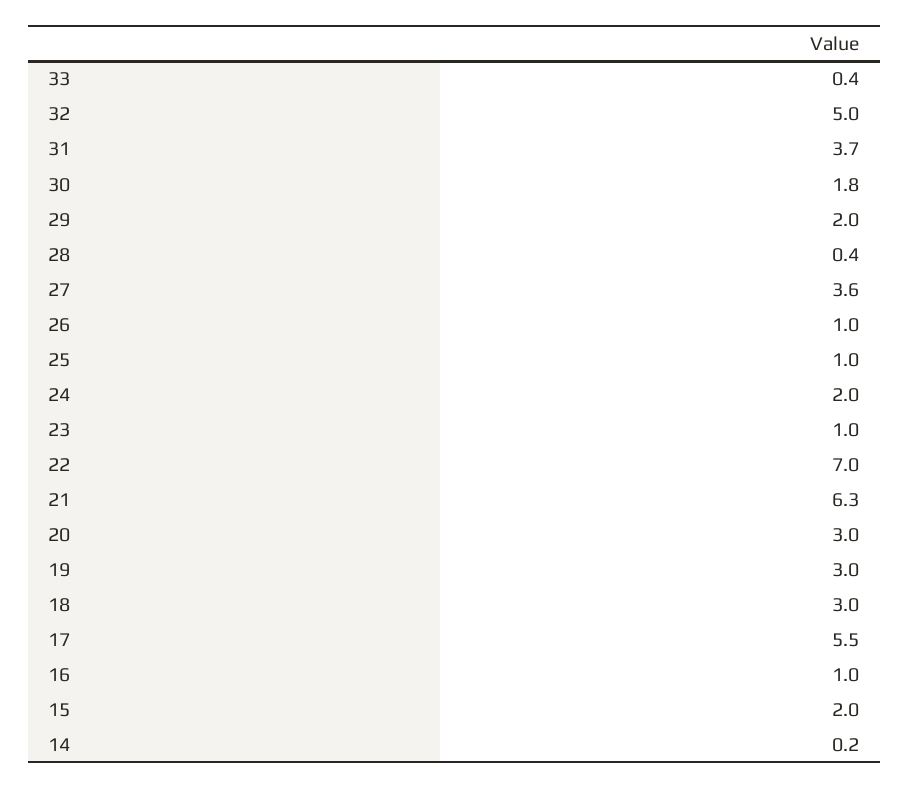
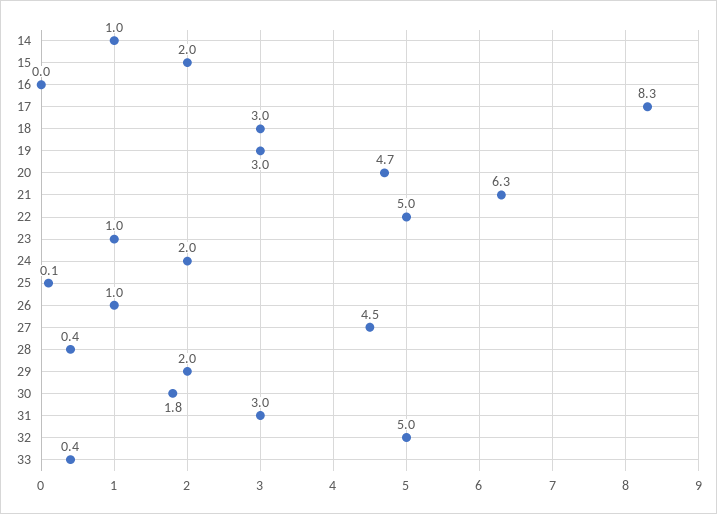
31: 3.7 -> 3
27: 3.6 -> 4.5
25: 1 -> 0.1
22: 7 -> 5
20: 3 -> 4.7
17: 5.5 -> 8.3
16: 1 -> 0
14: 0.2 -> 1

